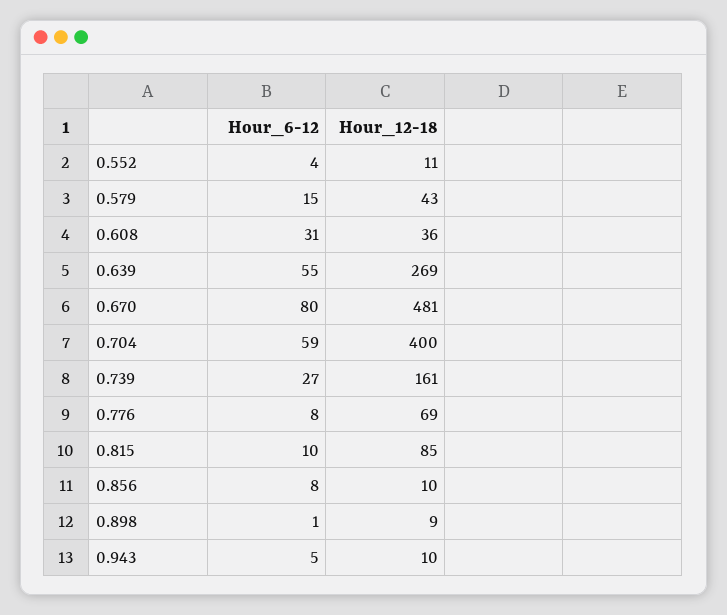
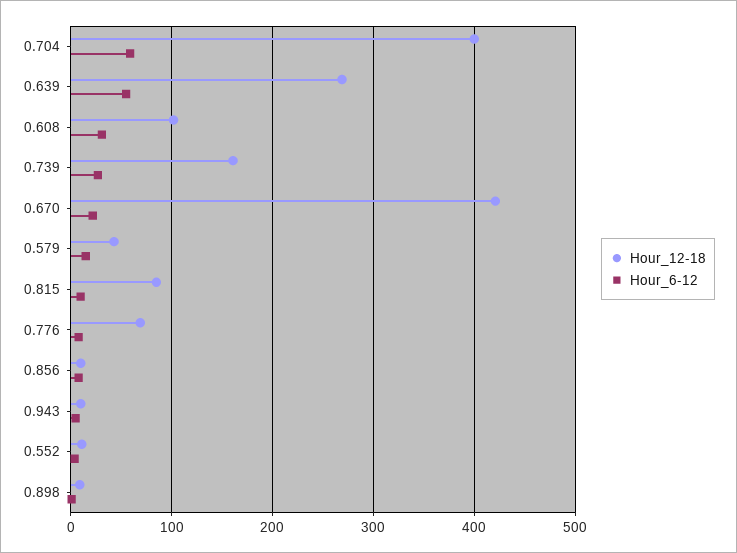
Hour_12-18, 0.608: 36 -> 100
Hour_6-12, 0.670: 80 -> 20
Hour_12-18, 0.670: 481 -> 420

